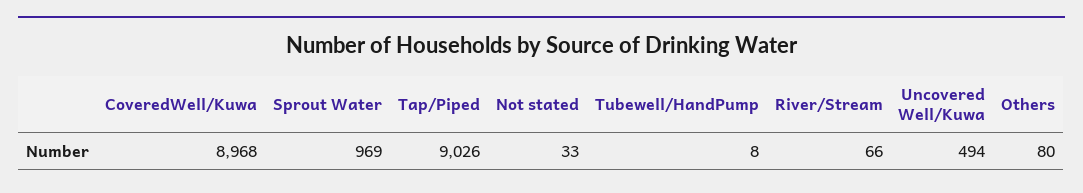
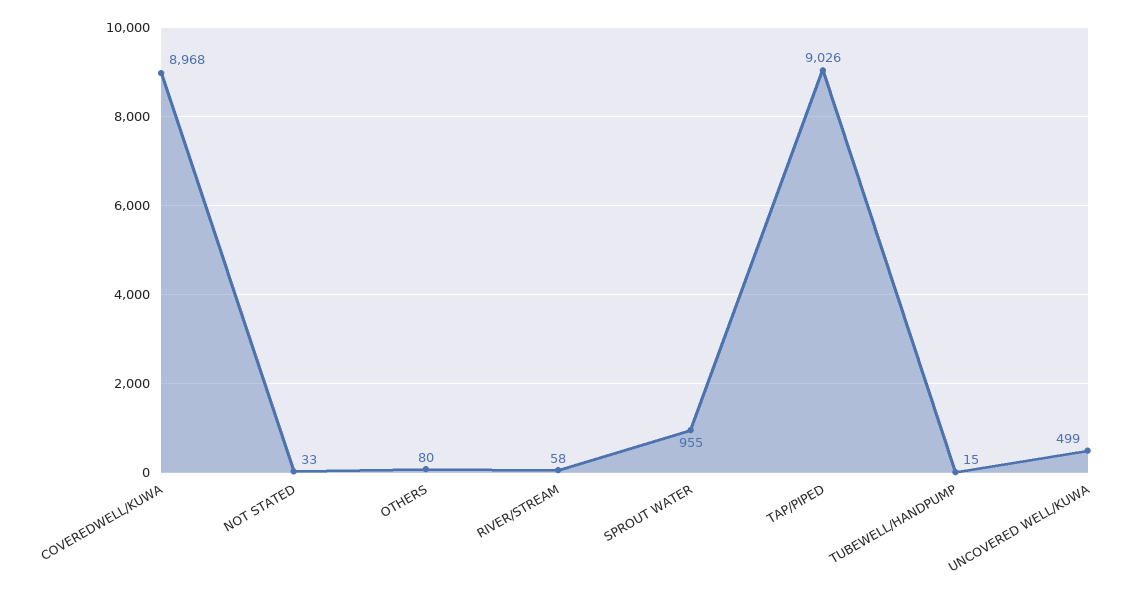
Sprout Water: 969 -> 955
Tubewell/HandPump: 8 -> 15
River/Stream: 66 -> 58
Uncovered Well/Kuwa: 494 -> 499

